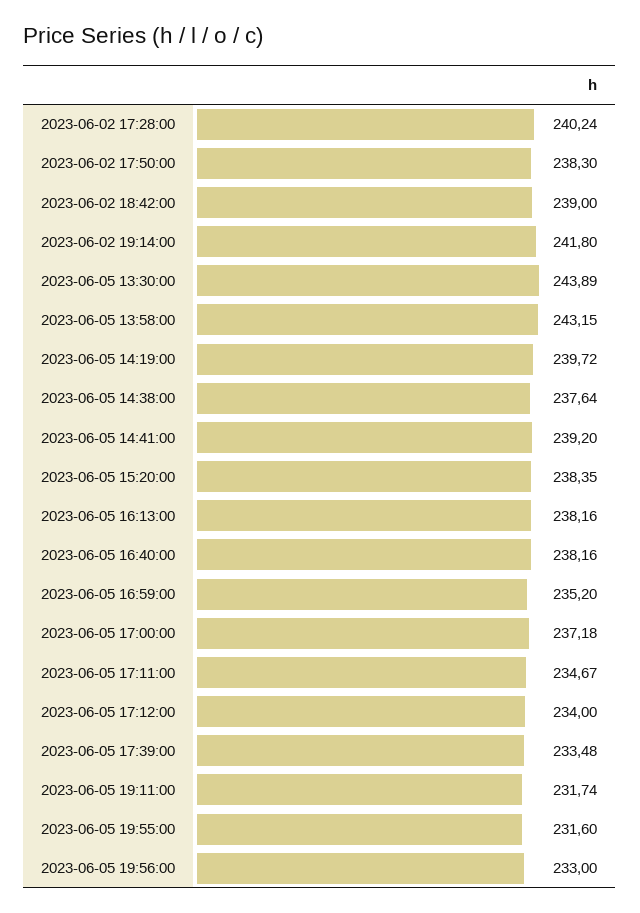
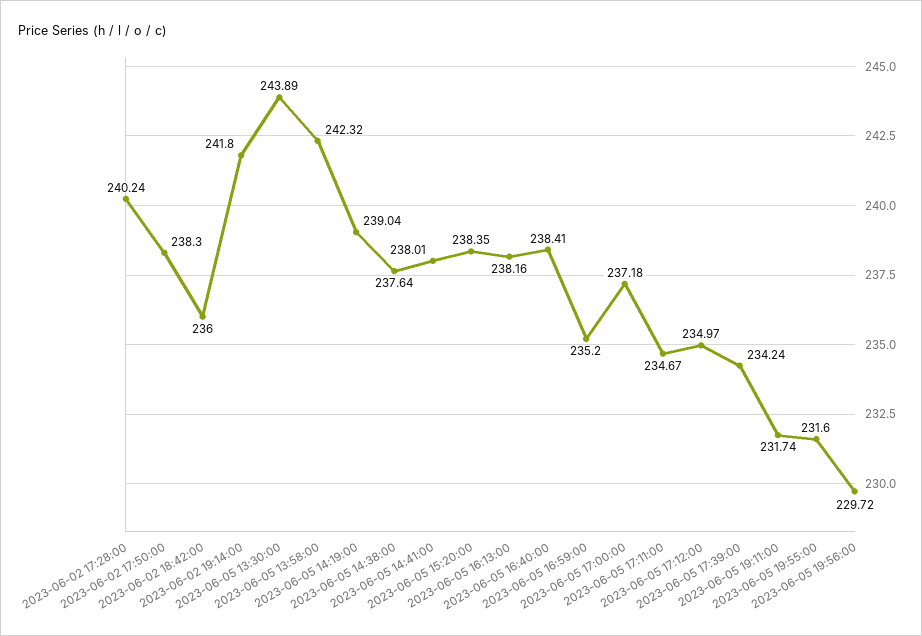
2023-06-02 18:42:00: 239 -> 236
2023-06-05 13:58:00: 243.15 -> 242.32
2023-06-05 14:19:00: 239.72 -> 239.04
2023-06-05 14:41:00: 239.2 -> 238.01
2023-06-05 16:40:00: 238.16 -> 238.41
2023-06-05 17:12:00: 234 -> 234.97
2023-06-05 17:39:00: 233.48 -> 234.24
2023-06-05 19:56:00: 233 -> 229.72

